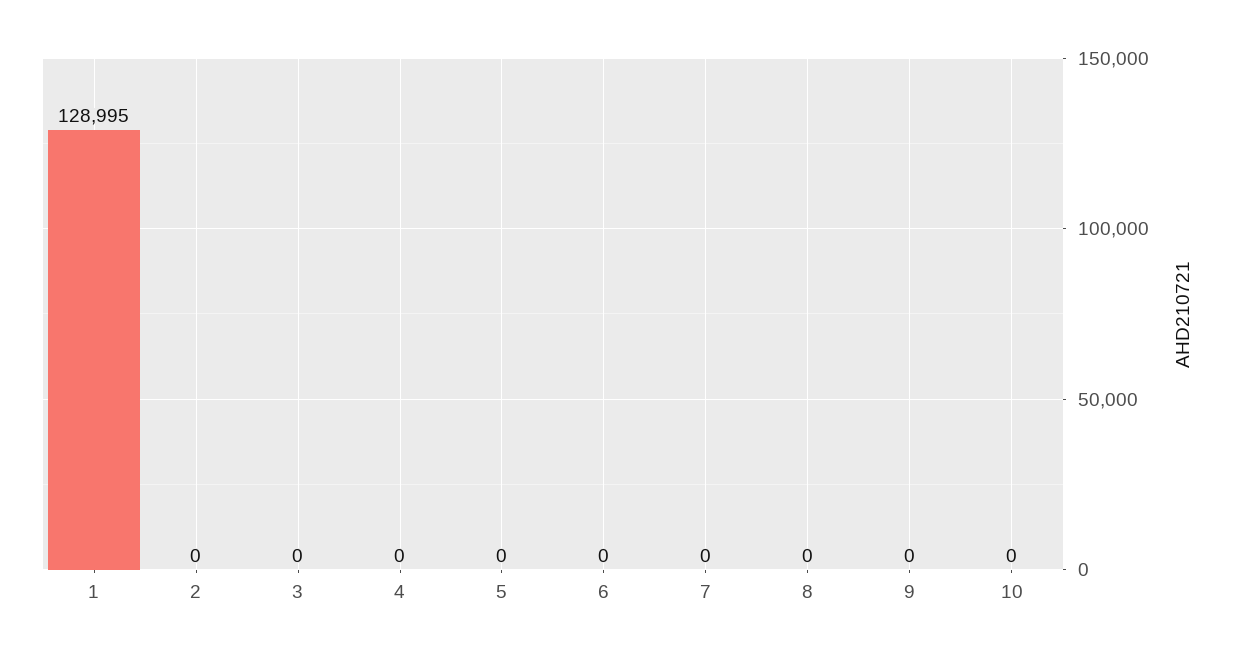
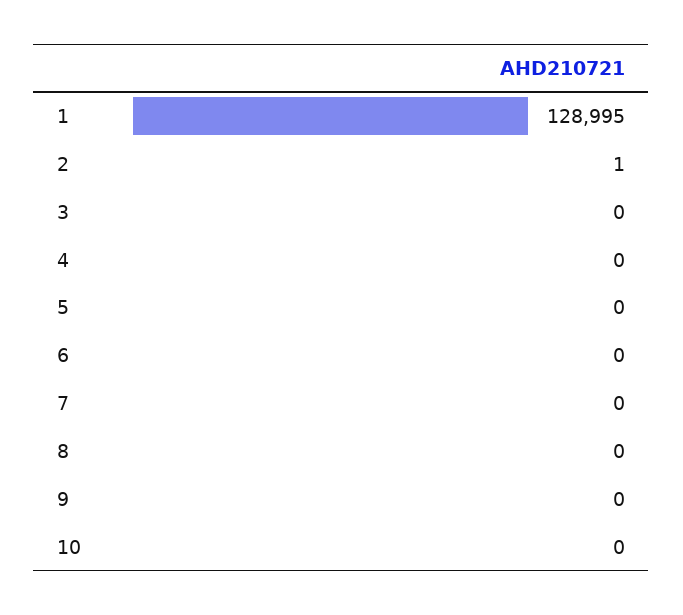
2: 0 -> 1

